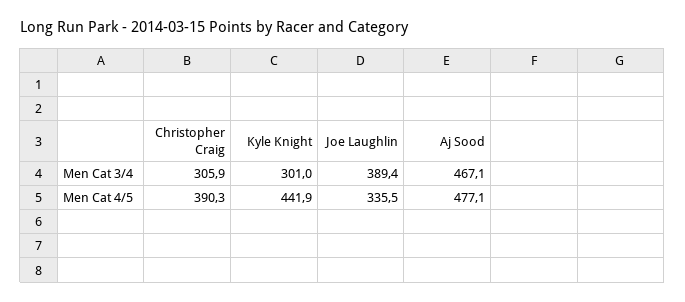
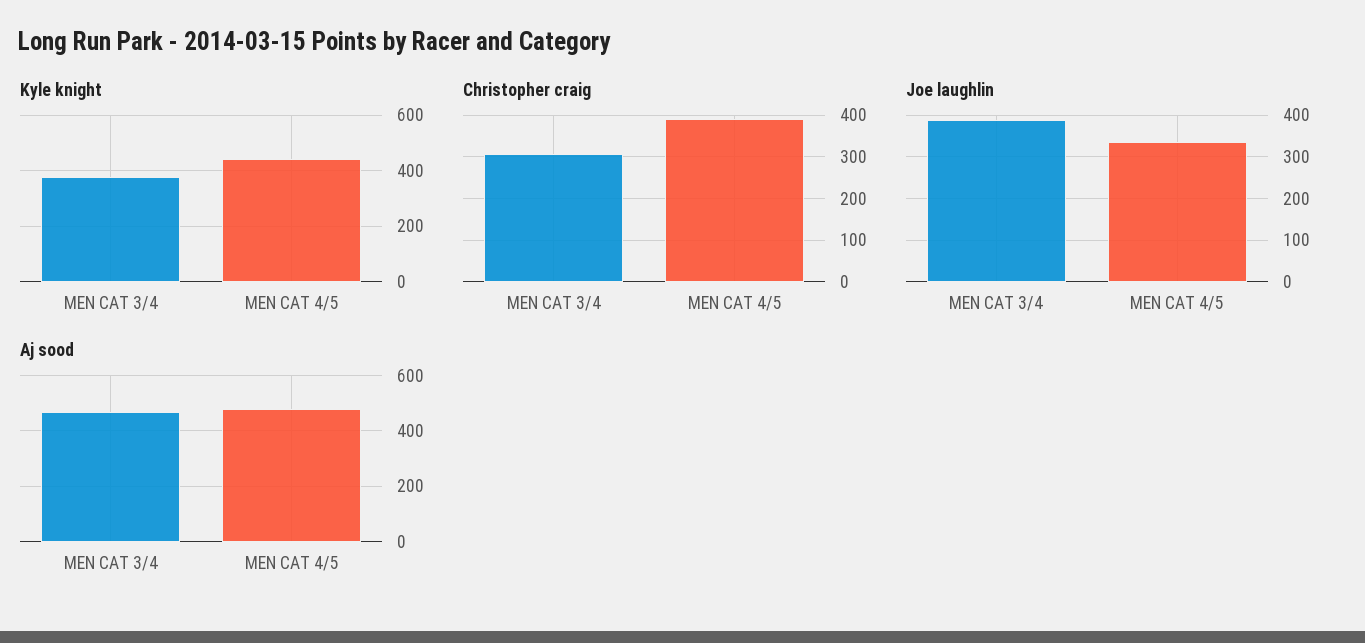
Kyle Knight, Men Cat 3/4: 301 -> 375

